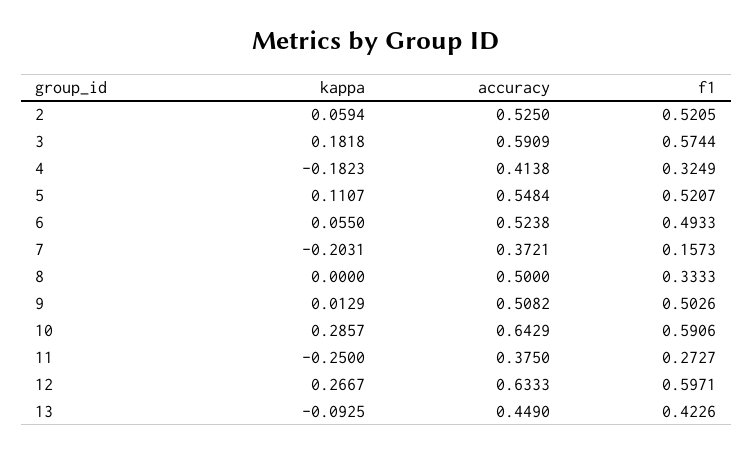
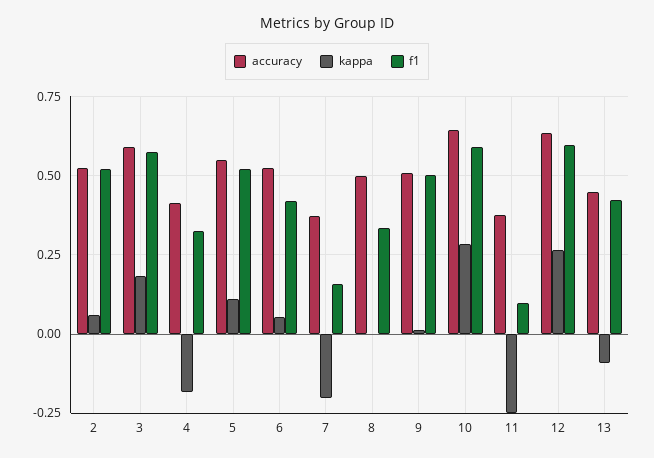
f1, 6: 0.4933 -> 0.425
f1, 11: 0.2727 -> 0.1

